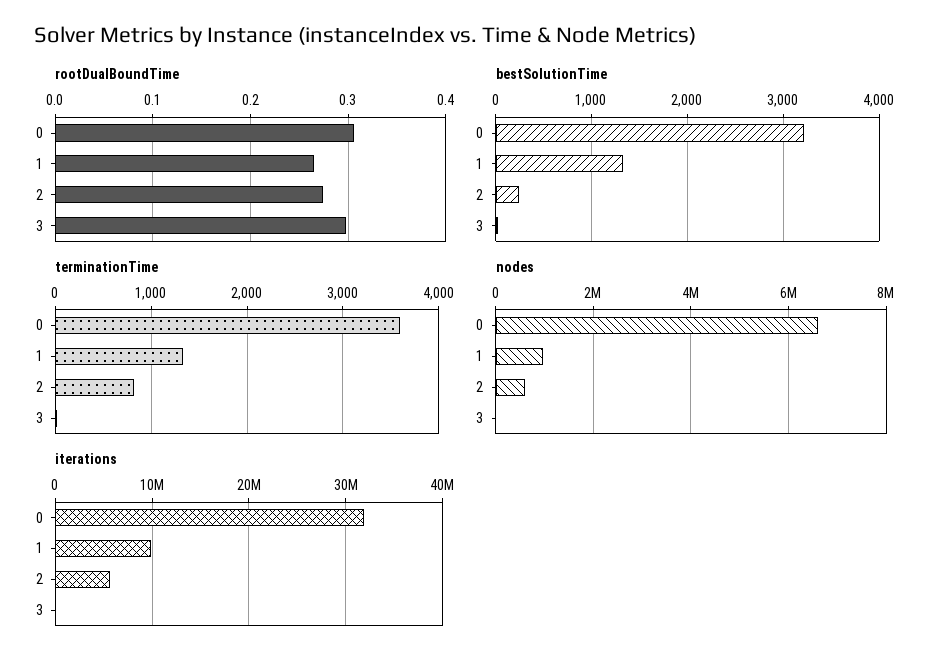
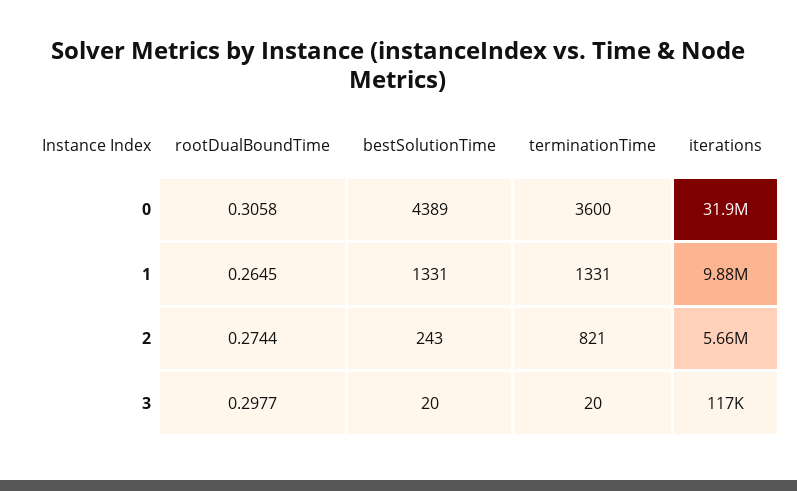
bestSolutionTime, 0: 3200 -> 4389
nodes, 0: 6600000 -> none
nodes, 1: 1000000 -> none
nodes, 2: 600000 -> none
nodes, 3: 0 -> none

